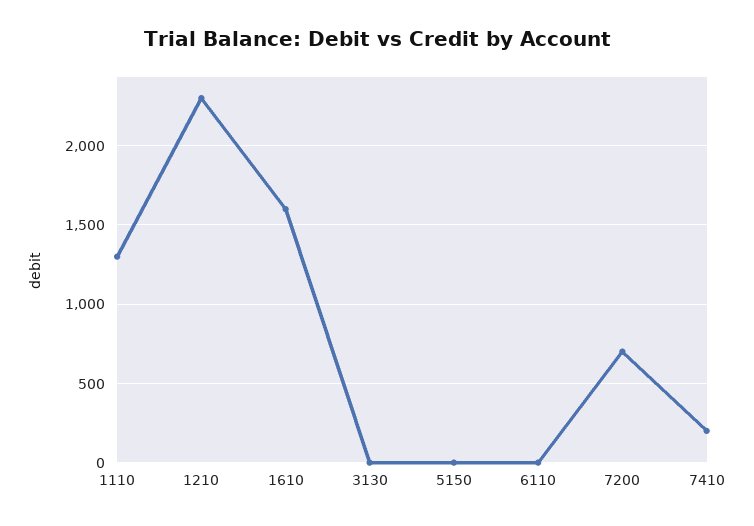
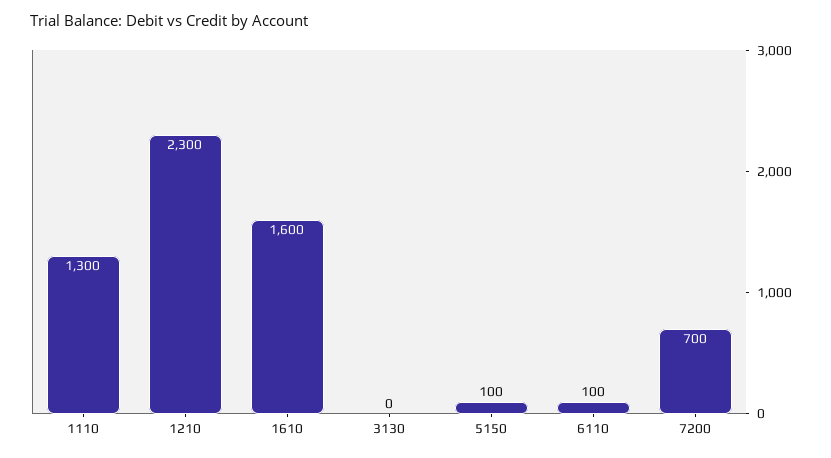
5150: 0 -> 100
6110: 0 -> 100
7410: 200 -> none

